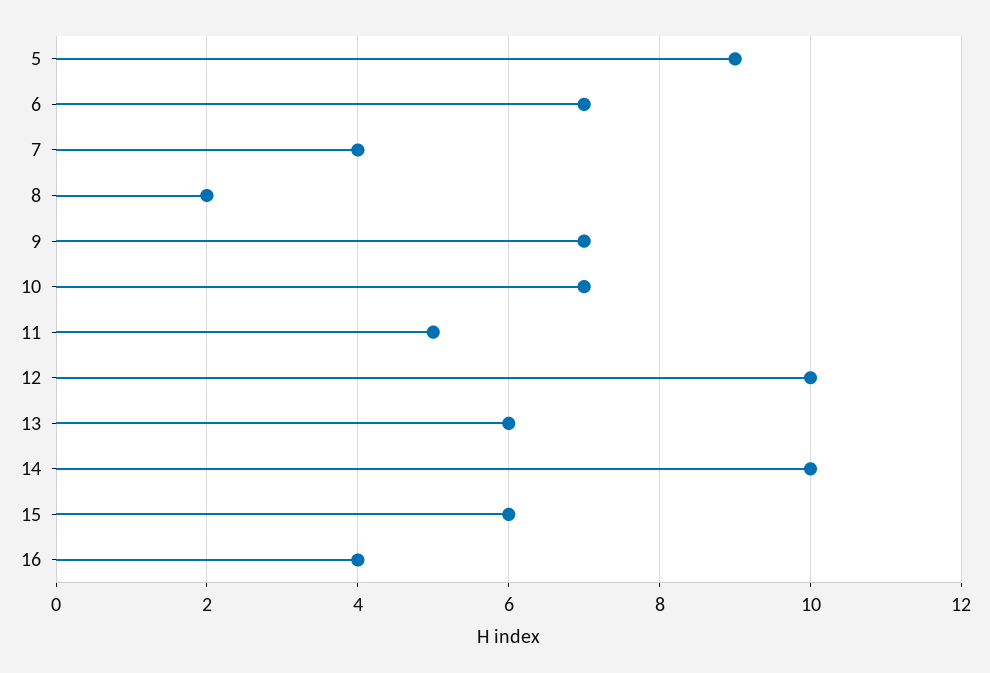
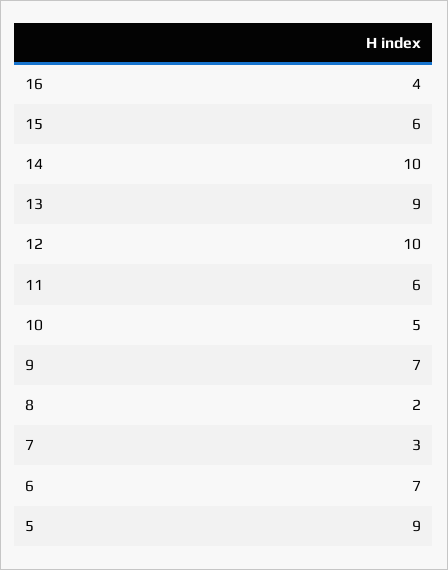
7: 4 -> 3
10: 7 -> 5
11: 5 -> 6
13: 6 -> 9

